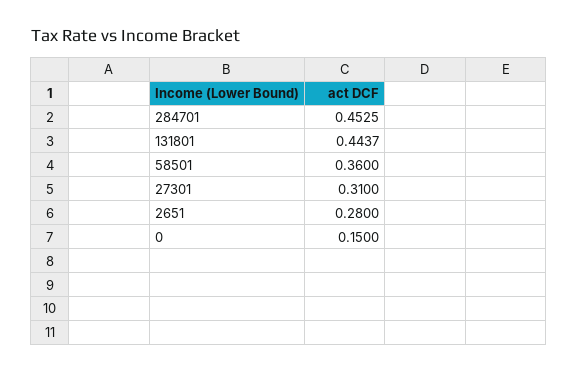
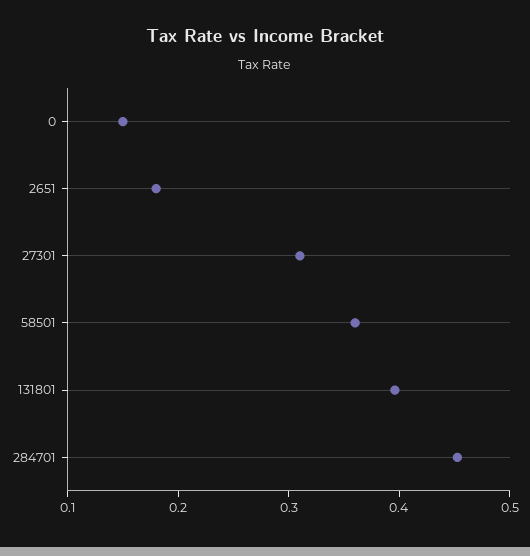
131801: 0.4437 -> 0.4
2651: 0.28 -> 0.18

